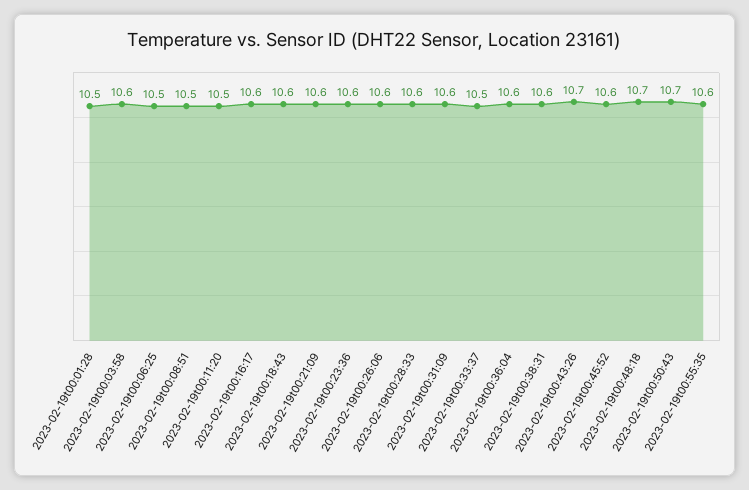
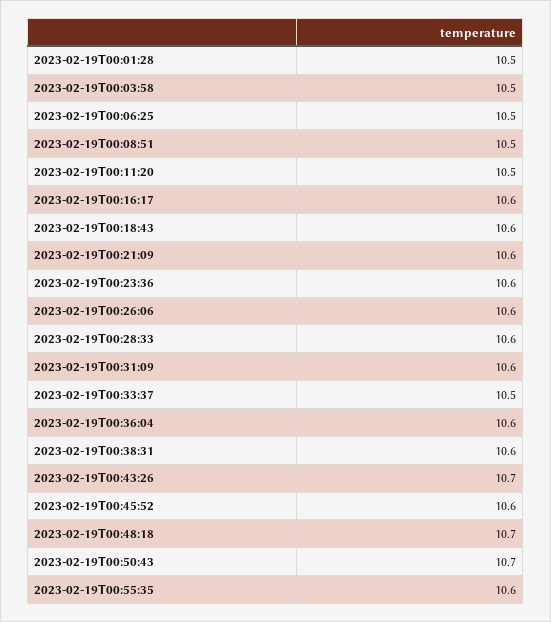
2023-02-19t00:03:58: 10.6 -> 10.5

